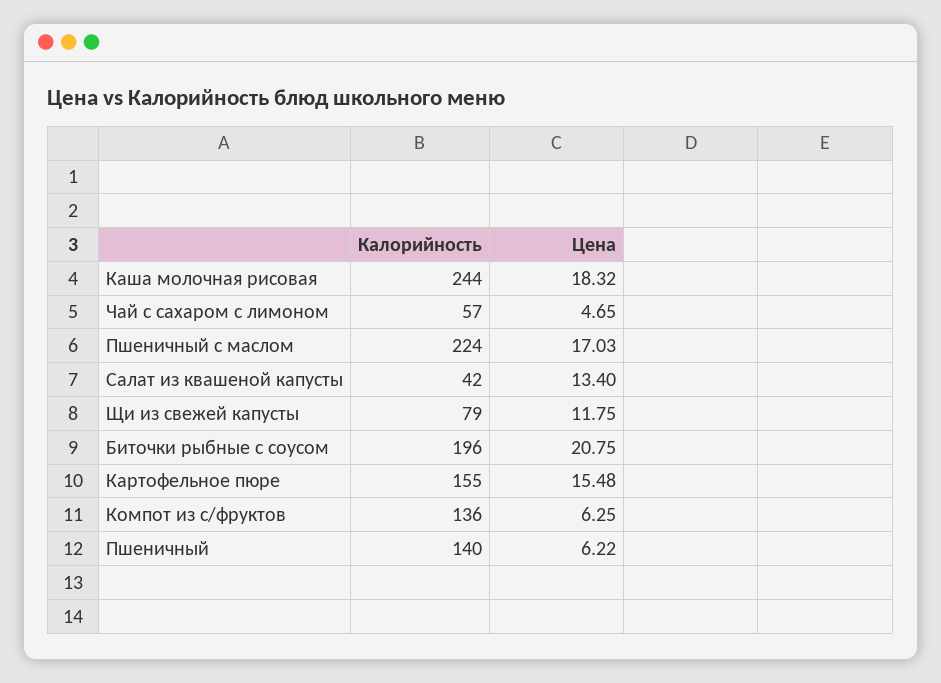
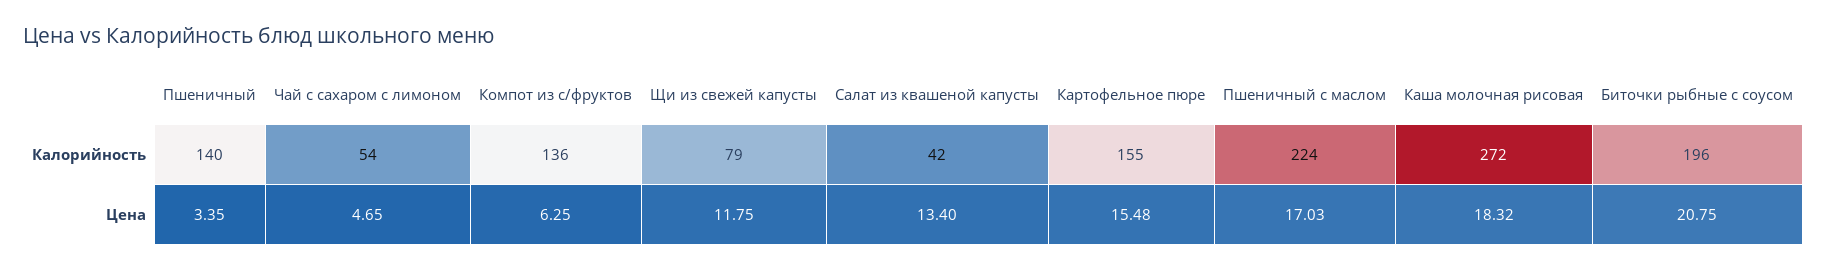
Калорийность, Каша молочная рисовая: 244 -> 272
Калорийность, Чай с сахаром с лимоном: 57 -> 54
Цена, Пшеничный: 6.22 -> 3.35

